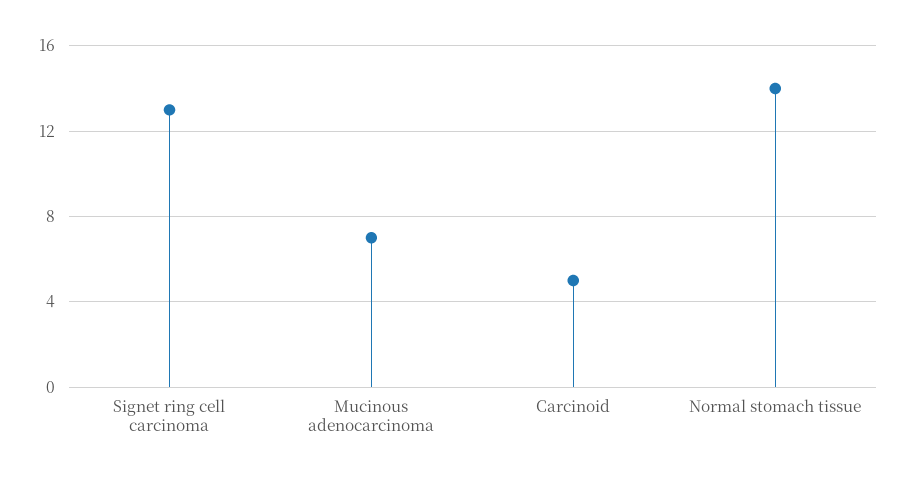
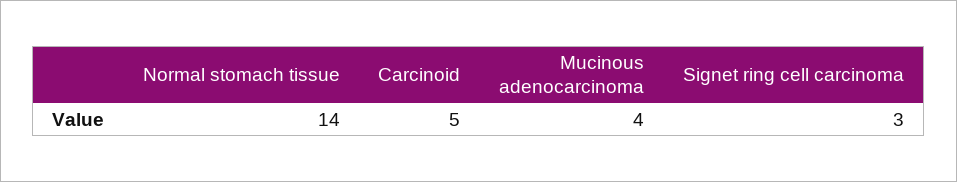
Signet ring cell carcinoma: 13 -> 3
Mucinous adenocarcinoma: 7 -> 4

